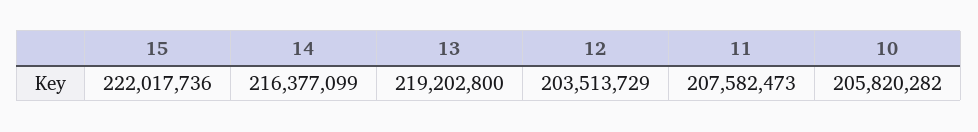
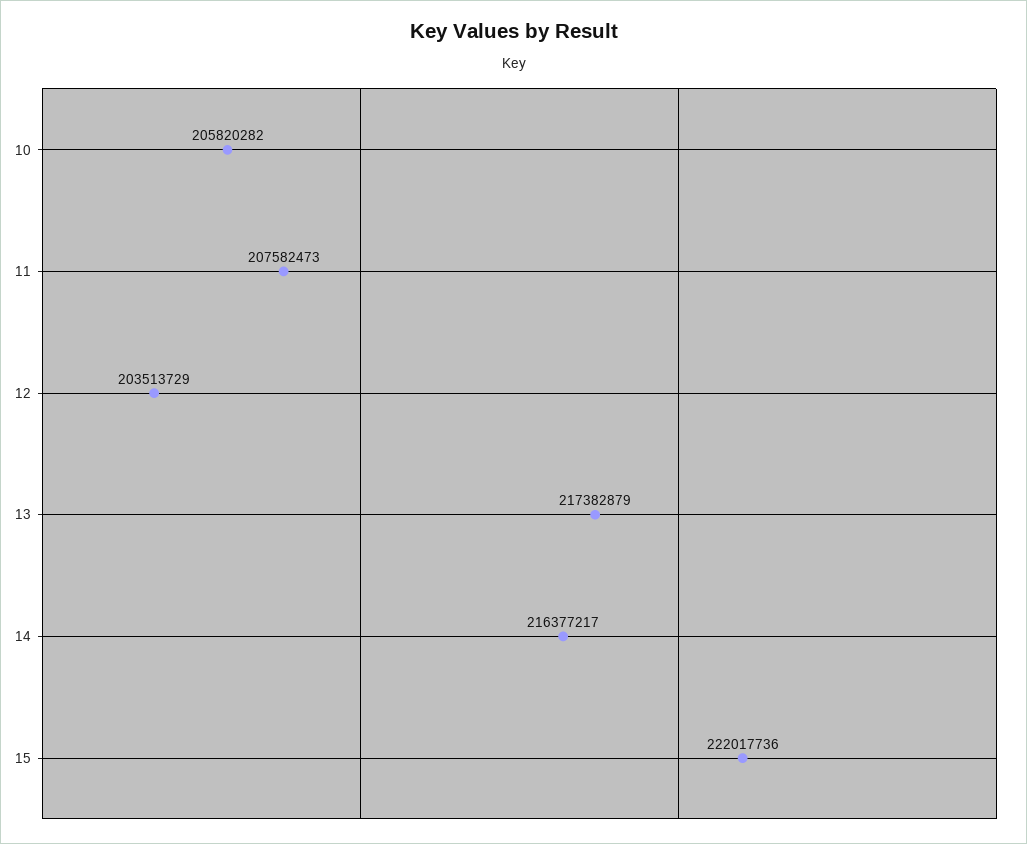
14: 216377099 -> 216377217
13: 219202800 -> 217382879

